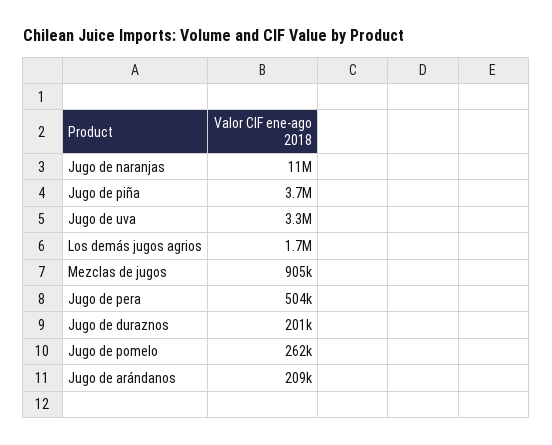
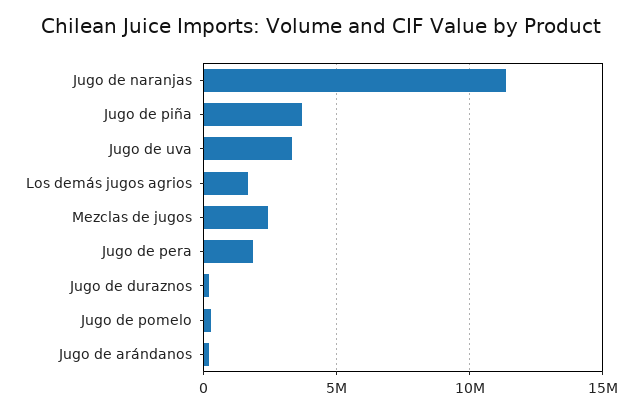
Mezclas de jugos: 905000 -> 2500000
Jugo de pera: 504000 -> 2000000

